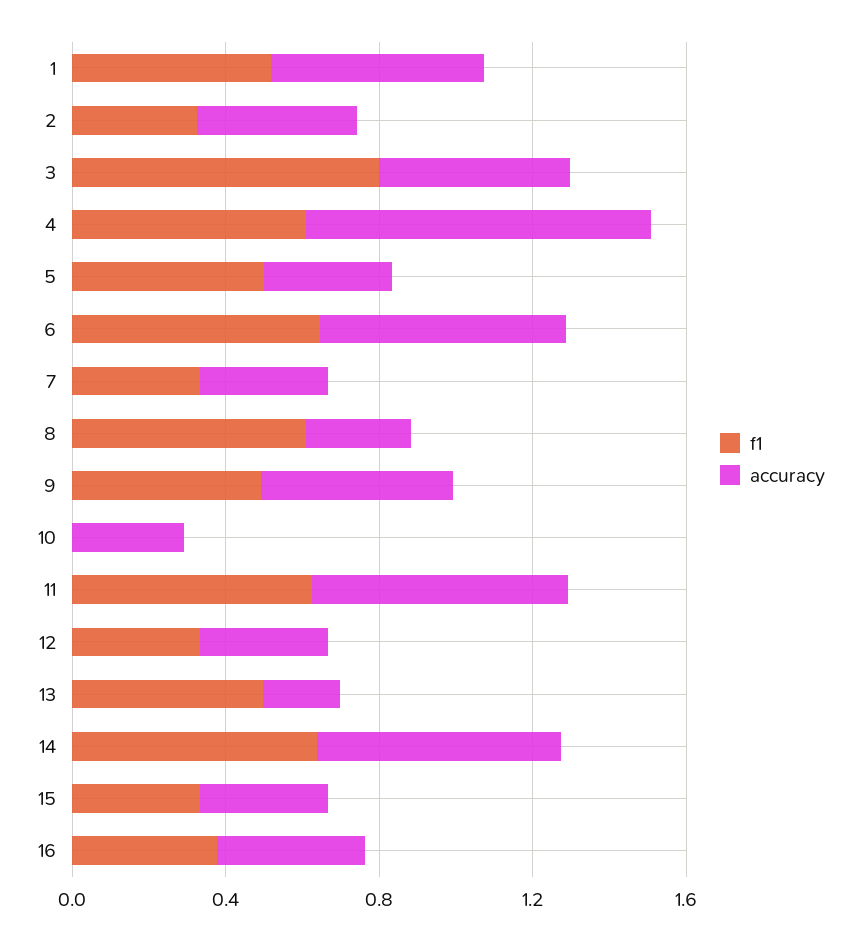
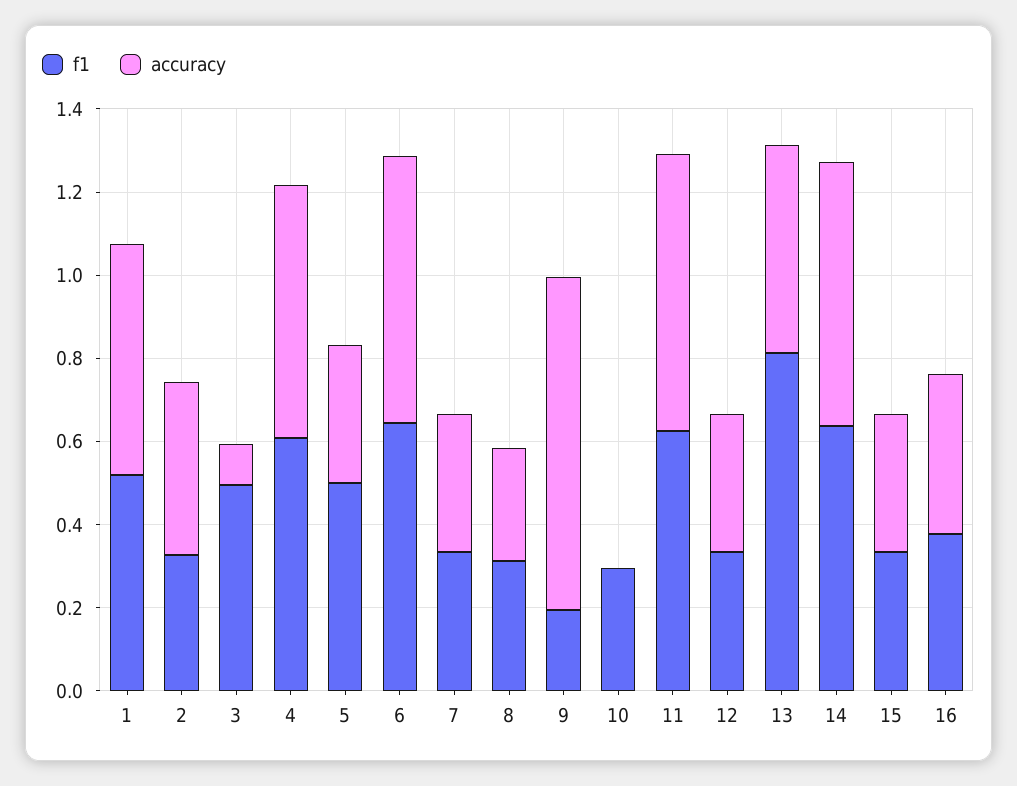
f1, 3: 0.8 -> 0.5
accuracy, 3: 0.5 -> 0.1
accuracy, 4: 0.9 -> 0.6
f1, 8: 0.6 -> 0.3
f1, 9: 0.5 -> 0.2
accuracy, 9: 0.5 -> 0.8
f1, 10: 0 -> 0.3
accuracy, 10: 0.3 -> 0
f1, 13: 0.5 -> 0.8
accuracy, 13: 0.2 -> 0.5

